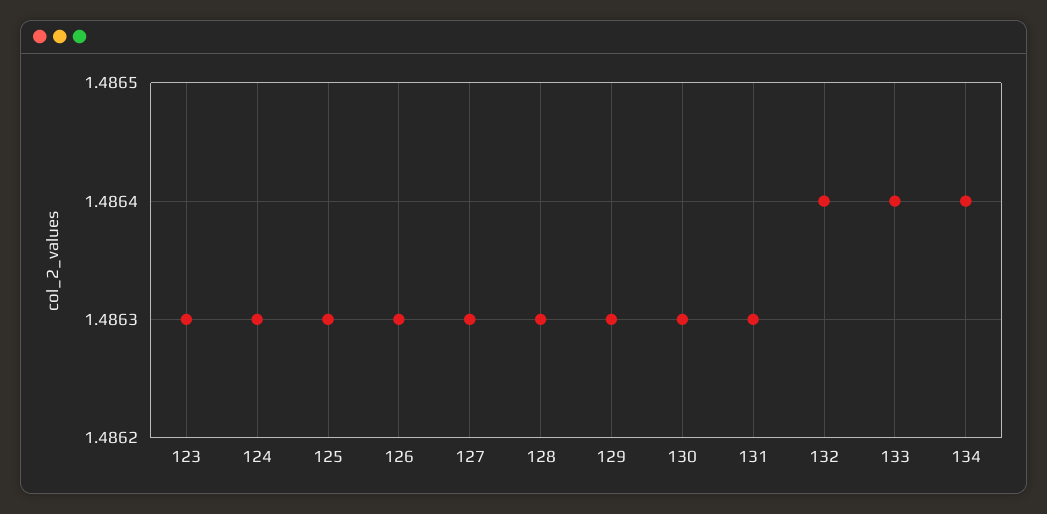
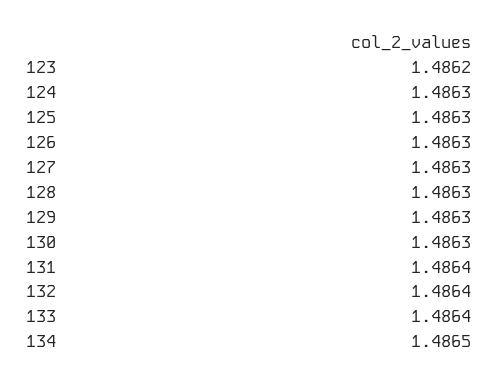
123: 1.4863 -> 1.4862
131: 1.4863 -> 1.4864
134: 1.4864 -> 1.4865

